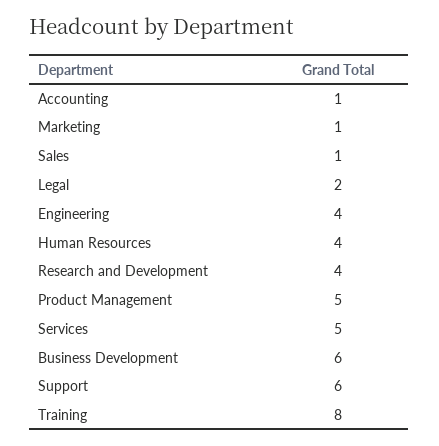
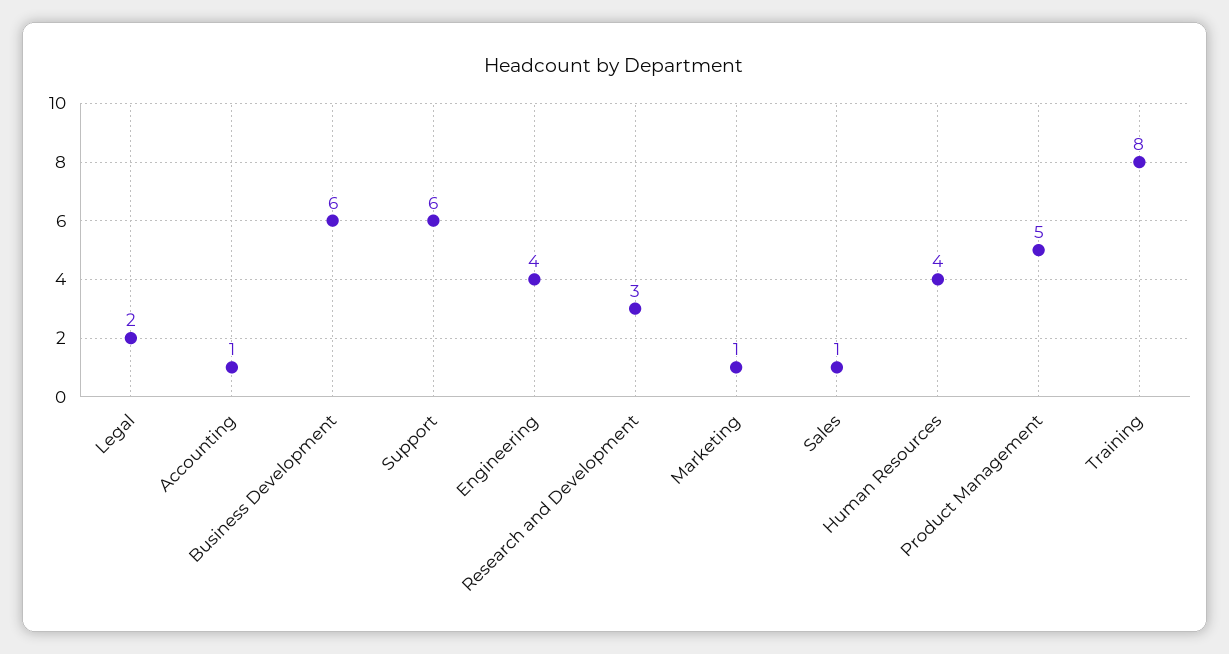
Research and Development: 4 -> 3
Services: 5 -> none

